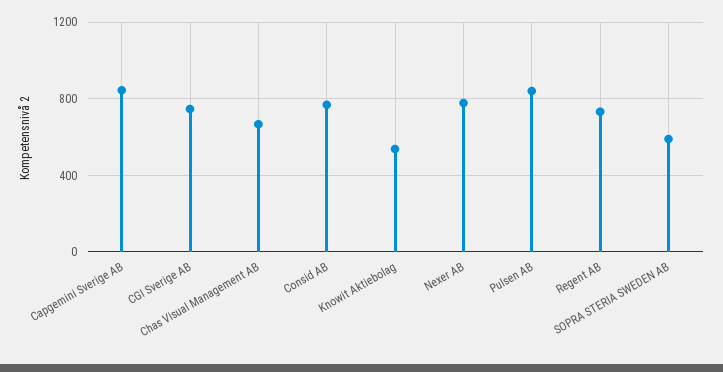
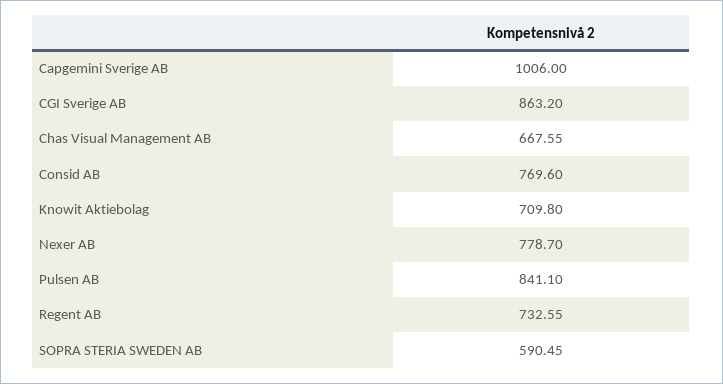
Capgemini Sverige AB: 850 -> 1006
CGI Sverige AB: 750 -> 863.2
Knowit Aktiebolag: 550 -> 709.8

